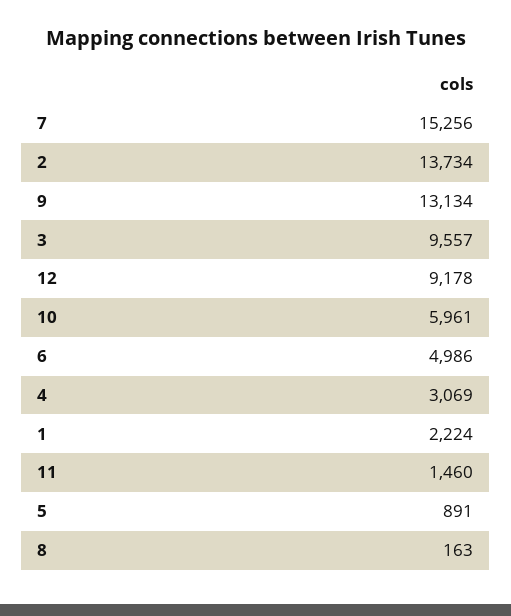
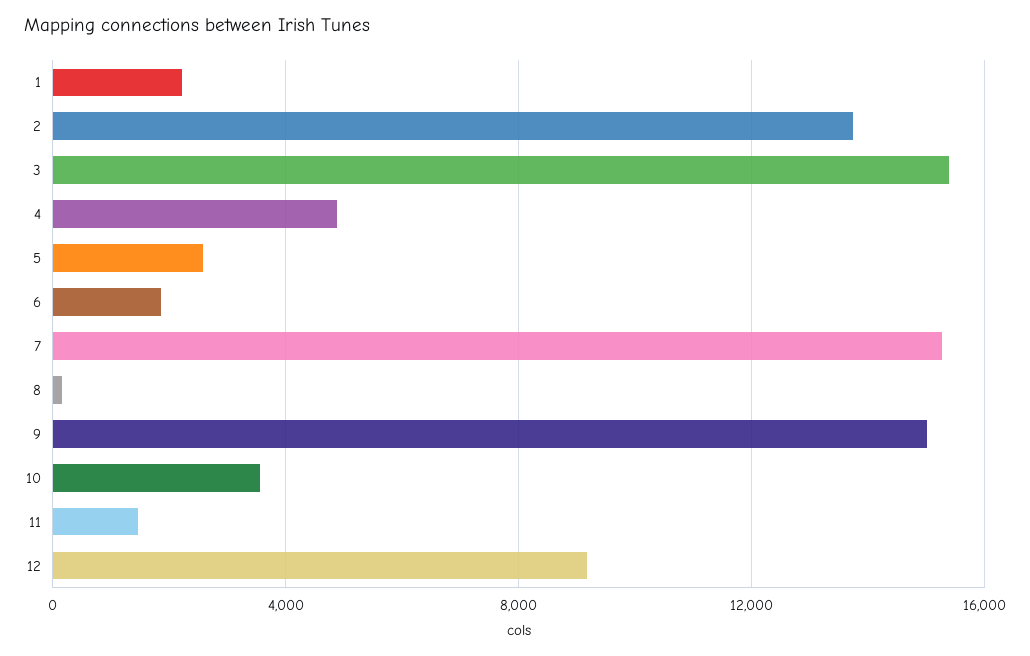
9: 13134 -> 15000
3: 9557 -> 15500
10: 5961 -> 3500
6: 4986 -> 2000
4: 3069 -> 5000
5: 891 -> 2500

